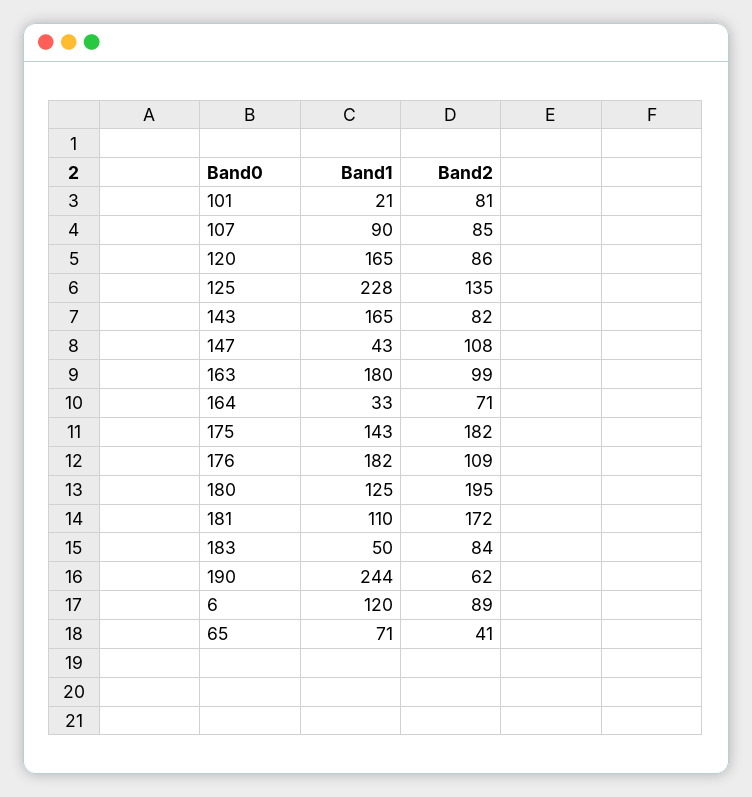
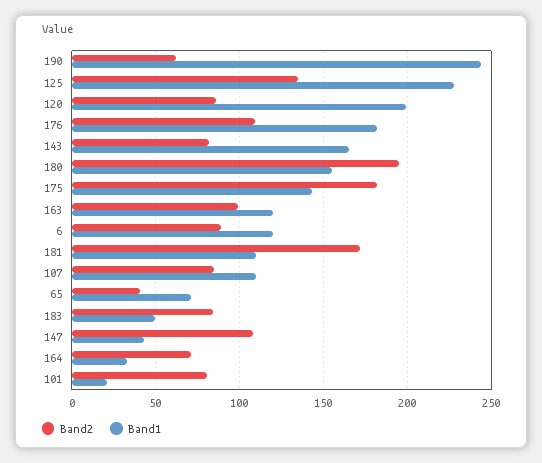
Band1, 107: 90 -> 110
Band1, 120: 165 -> 200
Band1, 163: 180 -> 120
Band1, 180: 125 -> 155

